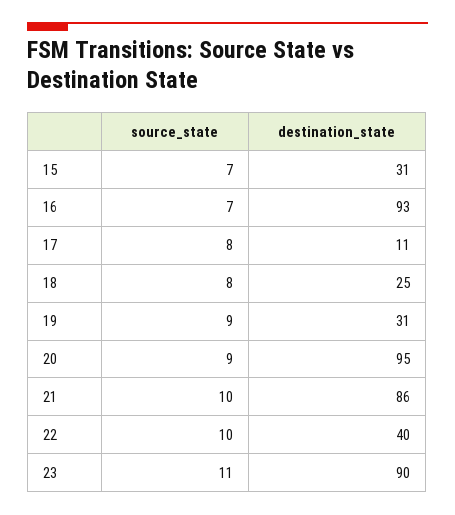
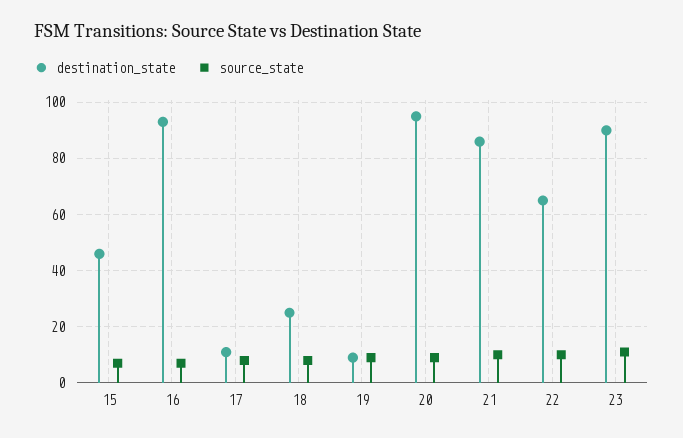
destination_state, 15: 31 -> 45
destination_state, 19: 31 -> 10
destination_state, 22: 40 -> 65

